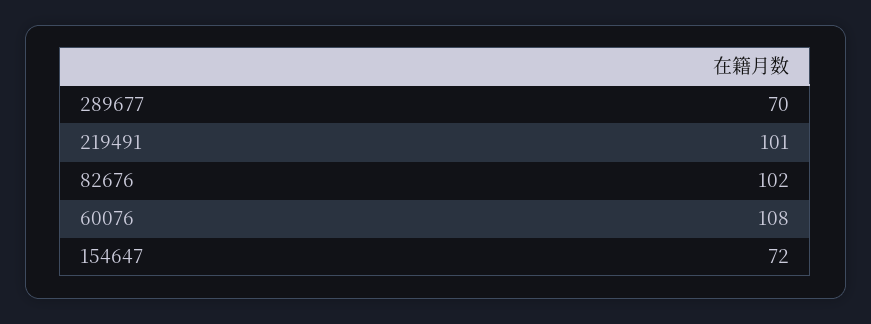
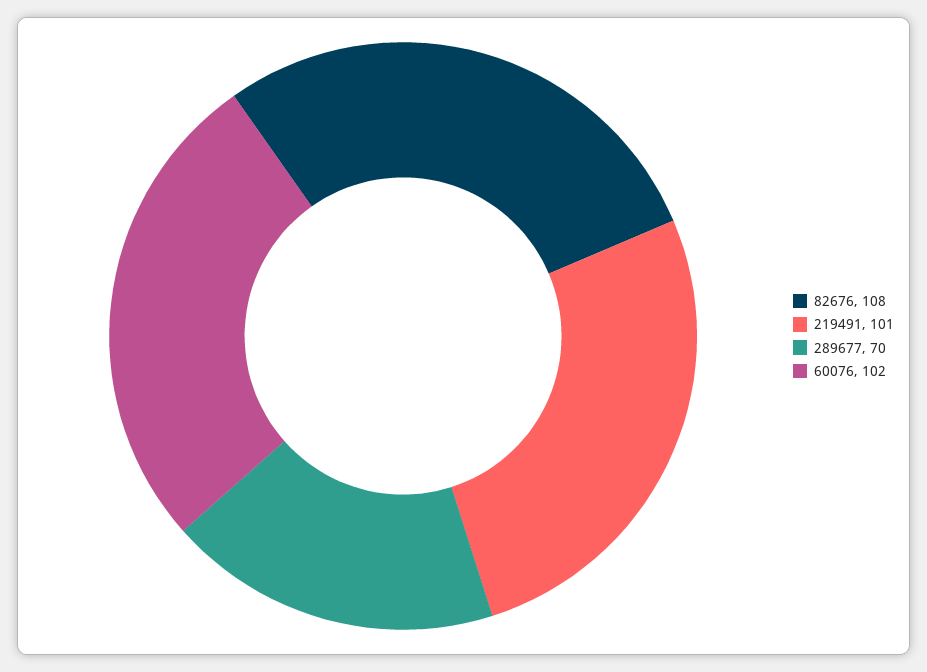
82676: 102 -> 108
60076: 108 -> 102
154647: 72 -> none

